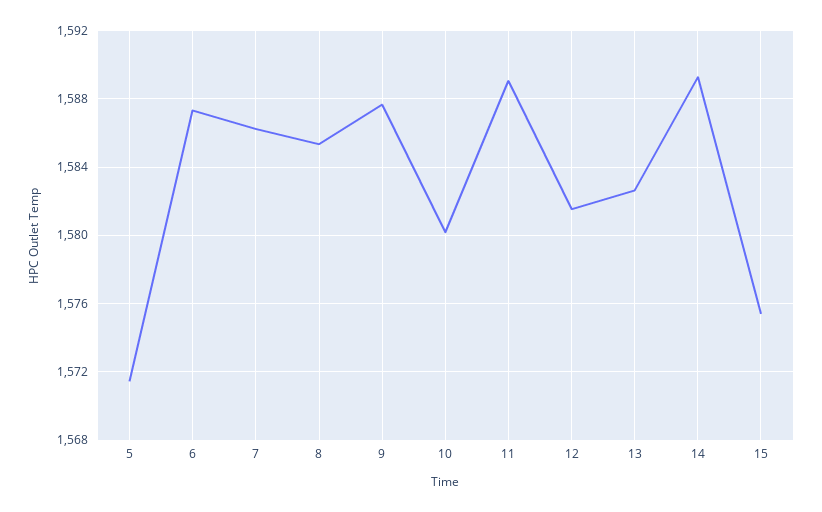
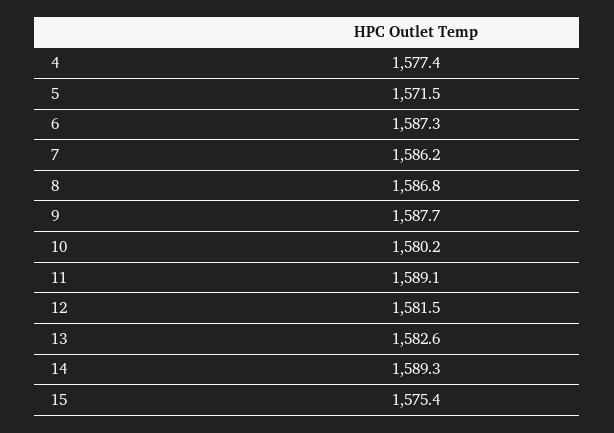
8: 1585.5 -> 1586.8
4: none -> 1577.4

